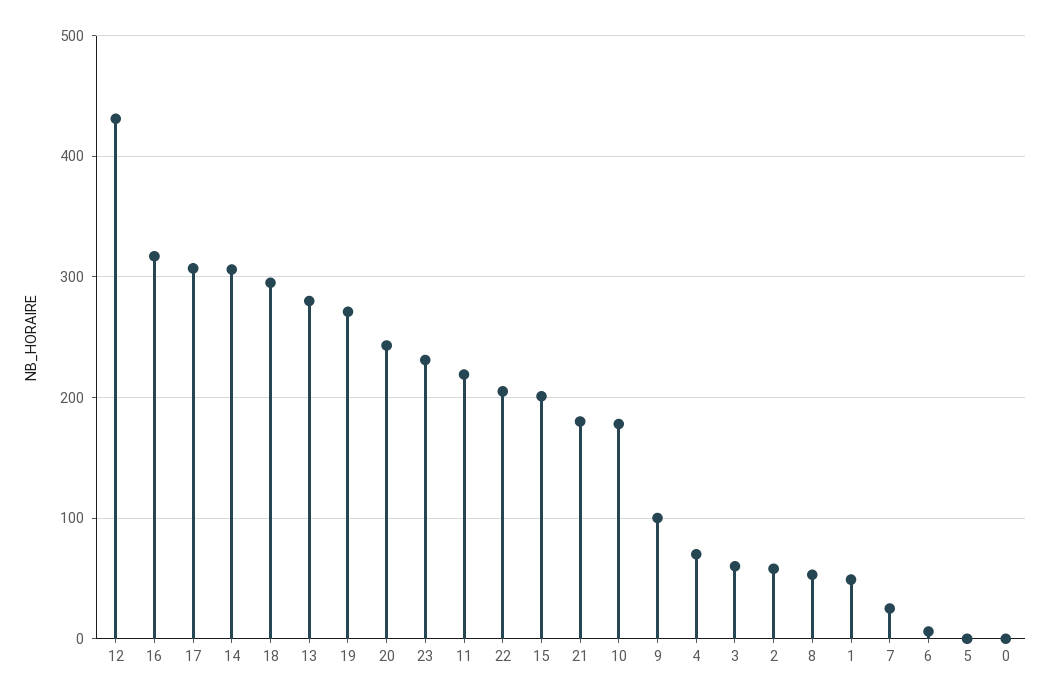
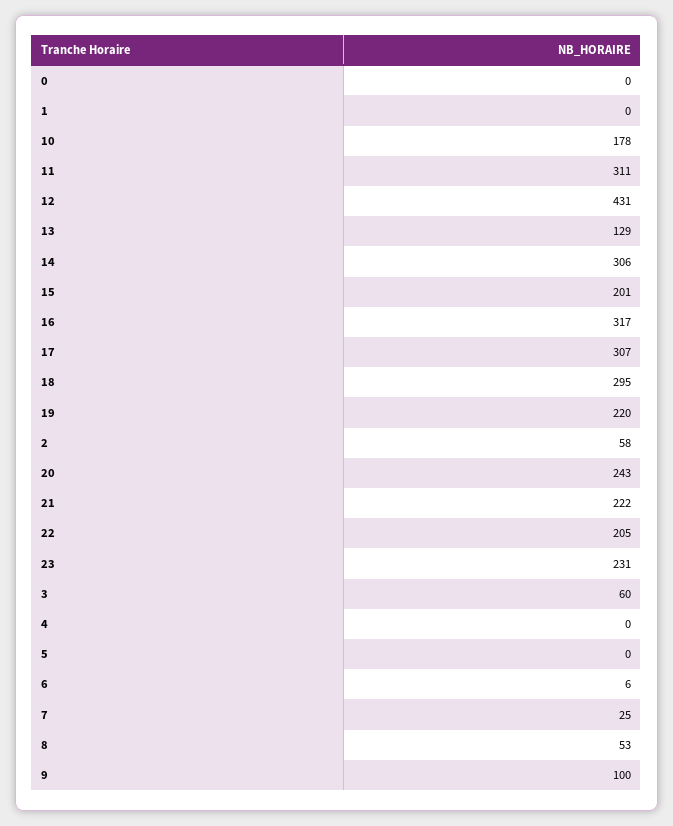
13: 280 -> 129
19: 270 -> 220
11: 220 -> 311
21: 180 -> 222
4: 70 -> 0
1: 50 -> 0

